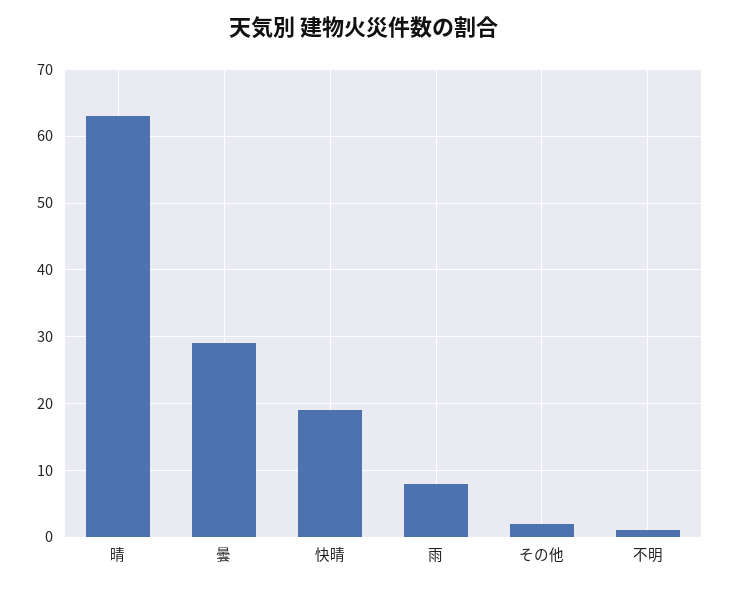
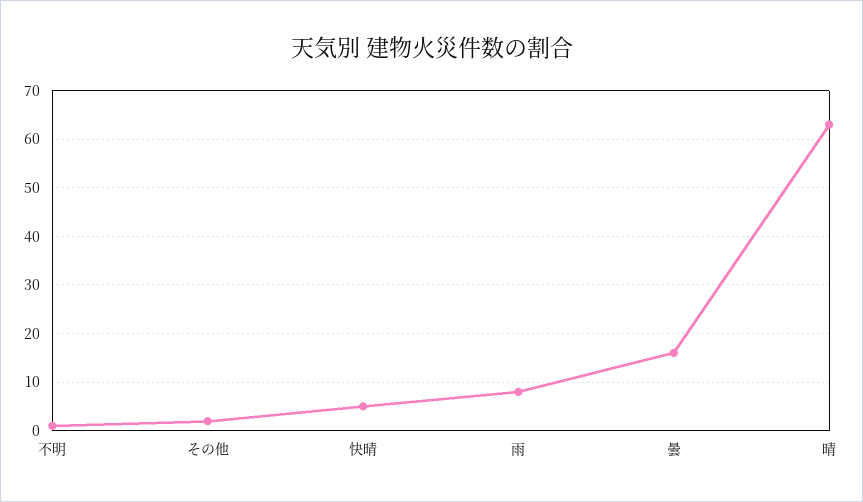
曇: 29 -> 15
快晴: 19 -> 5

